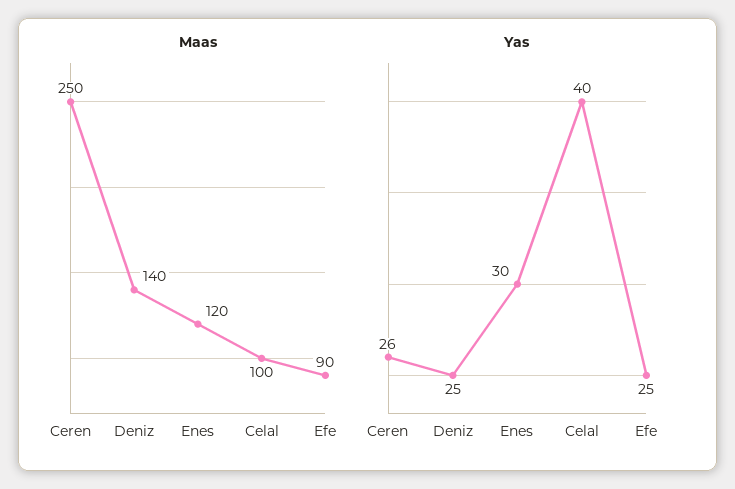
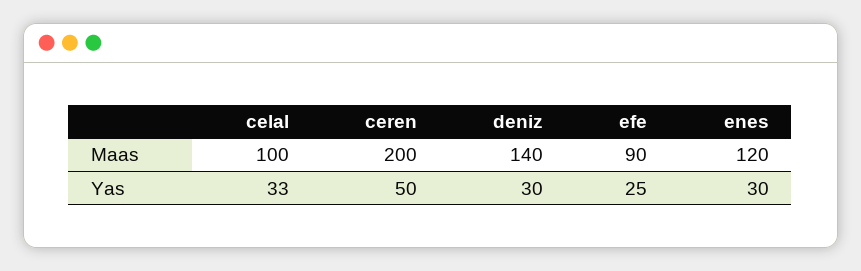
Maas, Ceren: 250 -> 200
Yas, Ceren: 26 -> 50
Yas, Deniz: 25 -> 30
Yas, Celal: 40 -> 33

